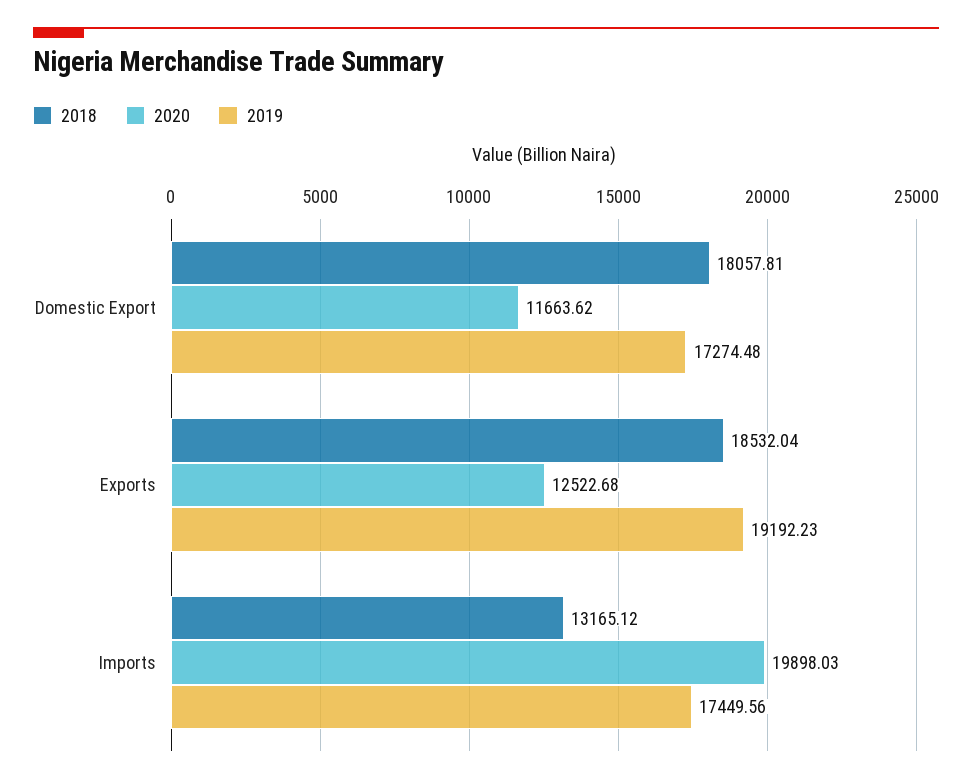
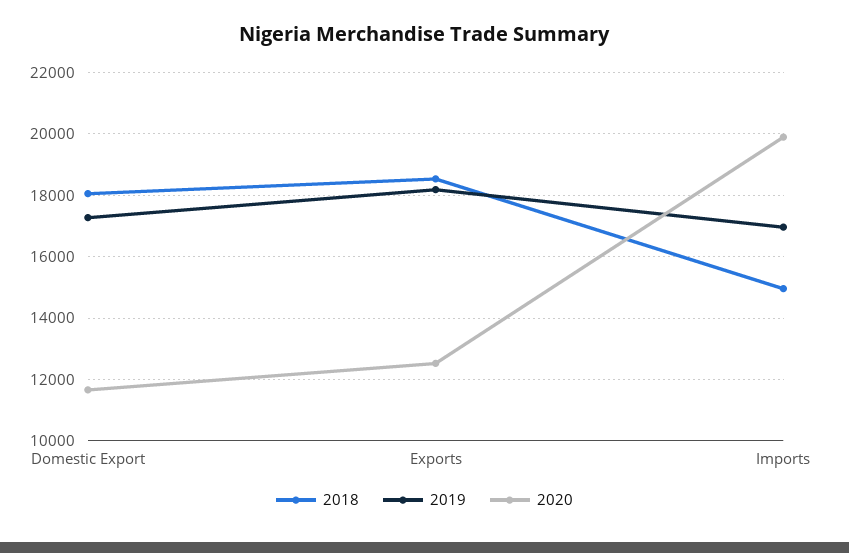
2019, Exports: 19192.23 -> 18200
2018, Imports: 13165.12 -> 15000
2019, Imports: 17449.56 -> 17000

